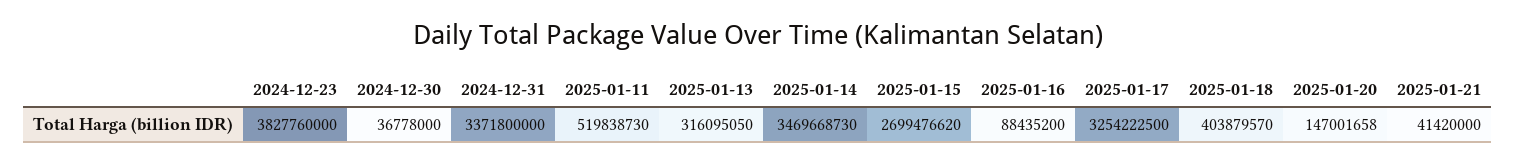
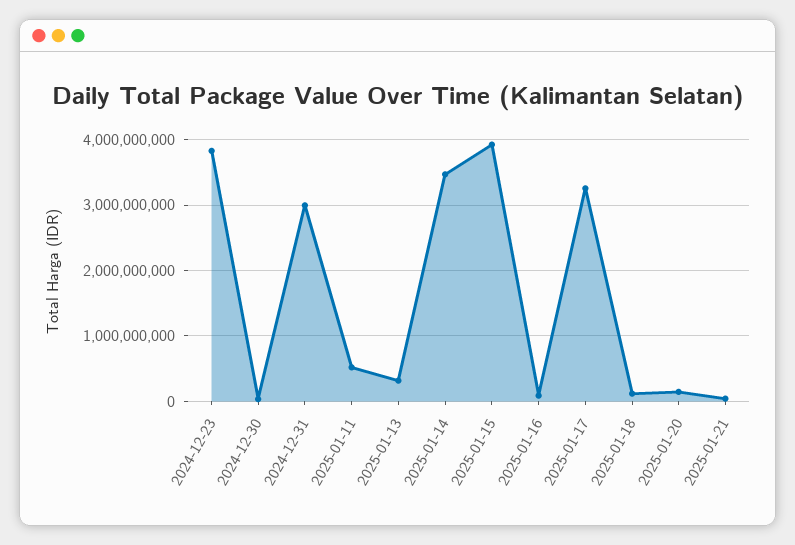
2024-12-31: 3371800000 -> 3000000000
2025-01-15: 2699476620 -> 3900000000
2025-01-18: 403879570 -> 100000000

